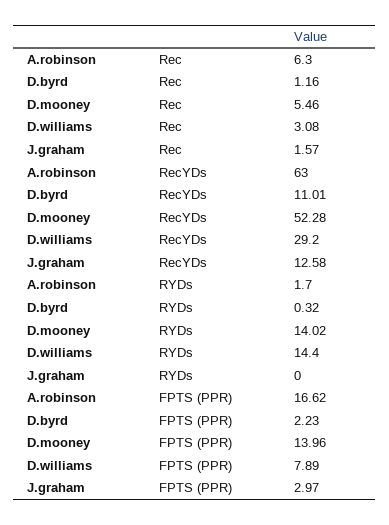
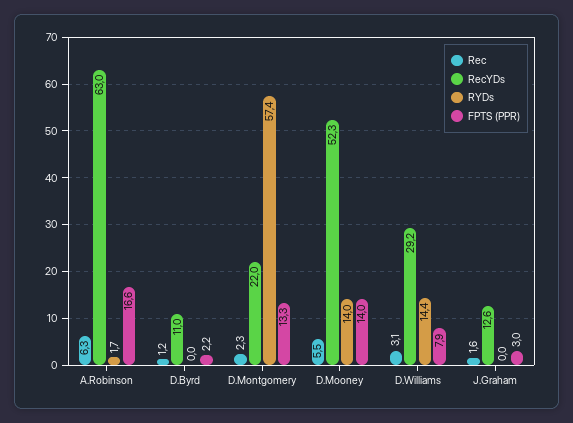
RYDs, D.byrd: 0.32 -> 0
Rec, D.Montgomery: none -> 2.3
RecYDs, D.Montgomery: none -> 22
RYDs, D.Montgomery: none -> 57.4
FPTS (PPR), D.Montgomery: none -> 13.3

